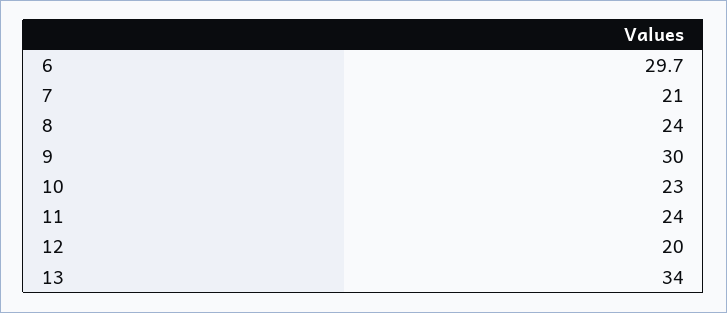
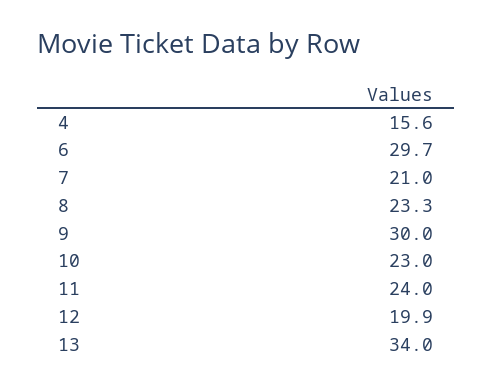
8: 24 -> 23.3
12: 20 -> 19.9
4: none -> 15.6

